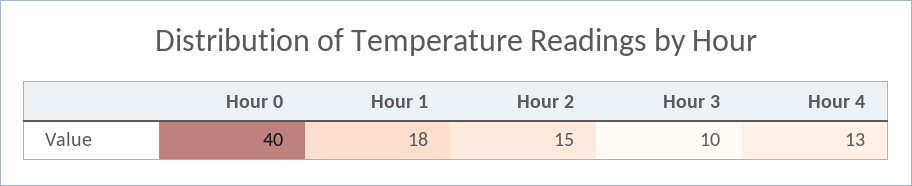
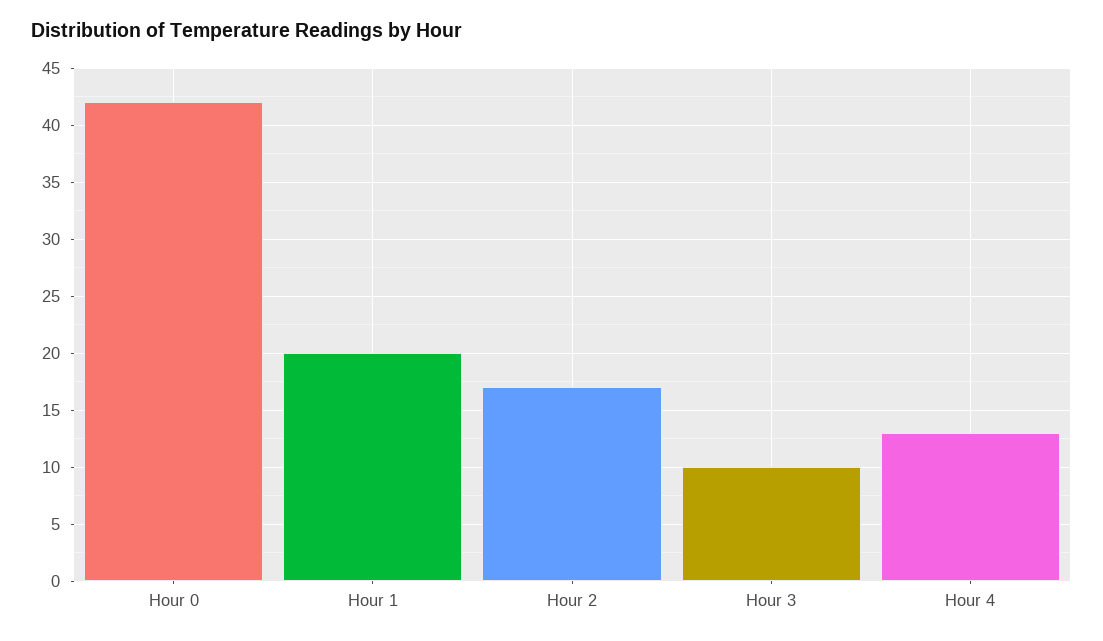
Hour 0: 40 -> 42
Hour 1: 18 -> 20
Hour 2: 15 -> 17

